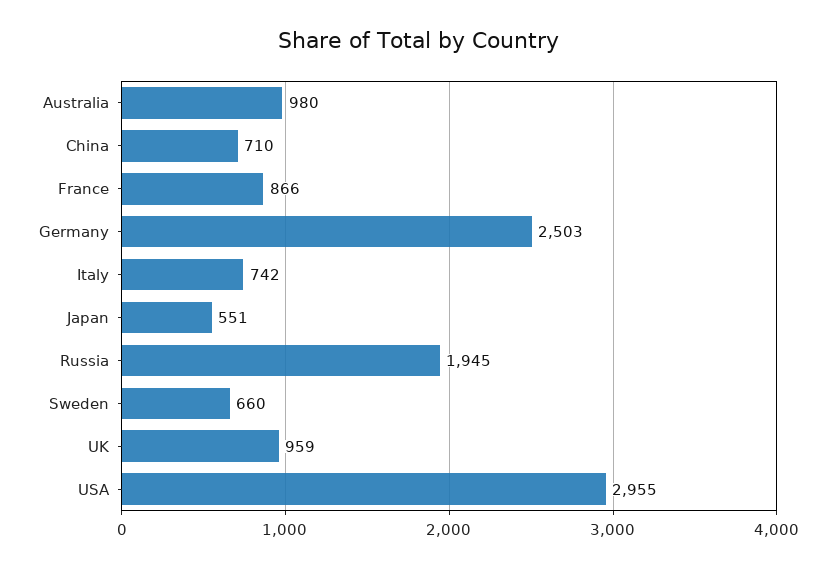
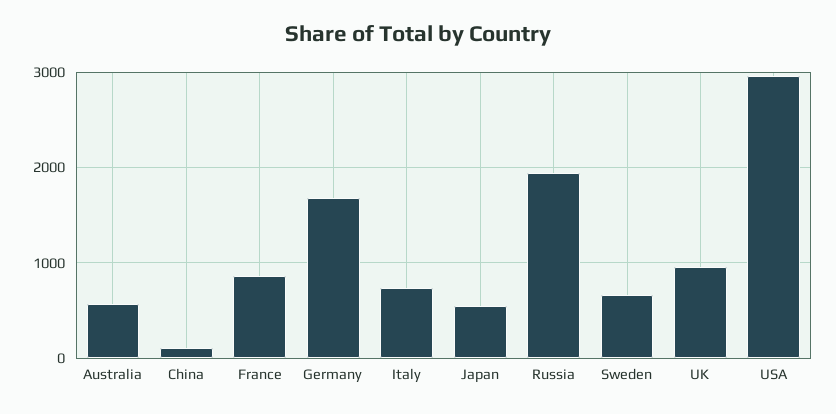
Australia: 980 -> 600
China: 710 -> 100
Germany: 2503 -> 1700

